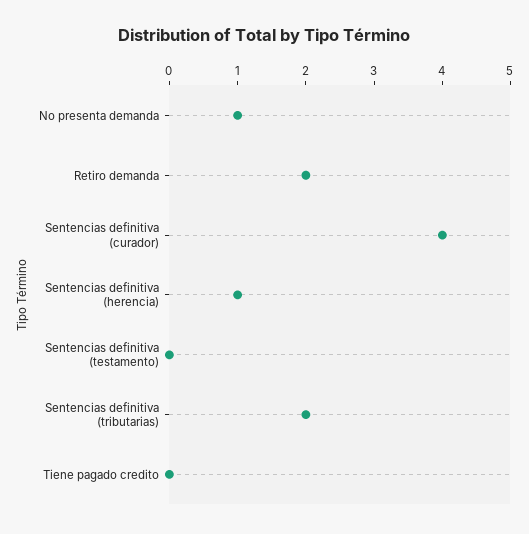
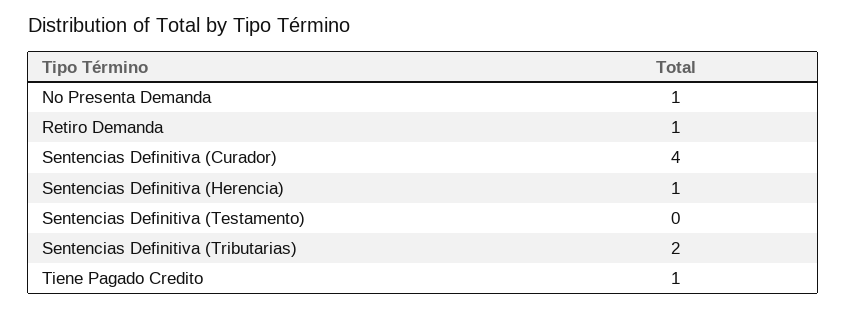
Retiro demanda: 2 -> 1
Tiene pagado credito: 0 -> 1

